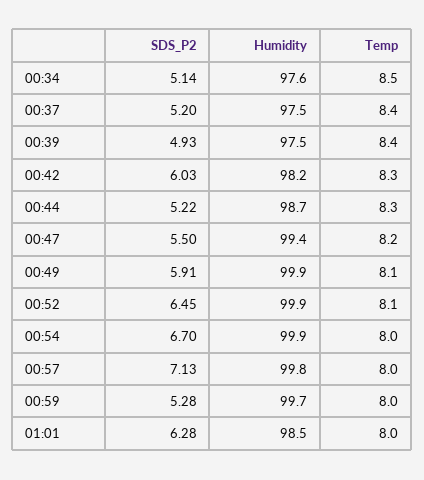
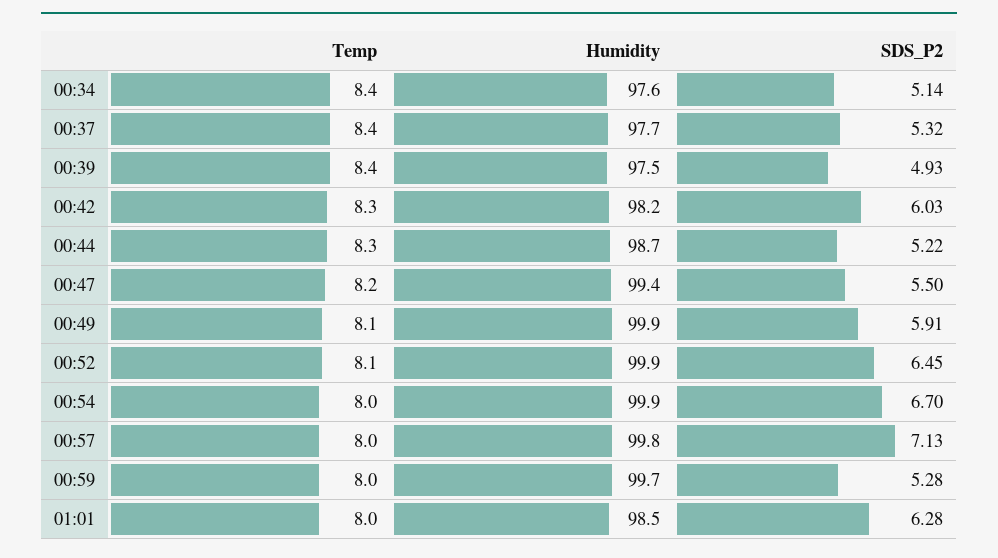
Temp, 00:34: 8.5 -> 8.4
SDS_P2, 00:37: 5.2 -> 5.32
Humidity, 00:37: 97.5 -> 97.7

